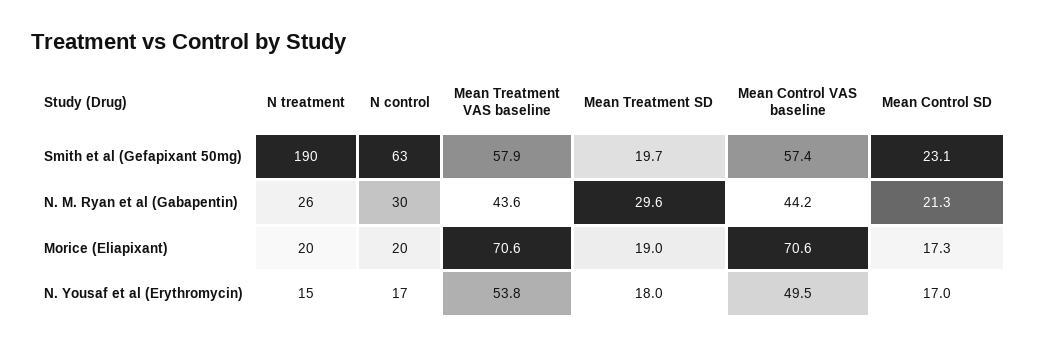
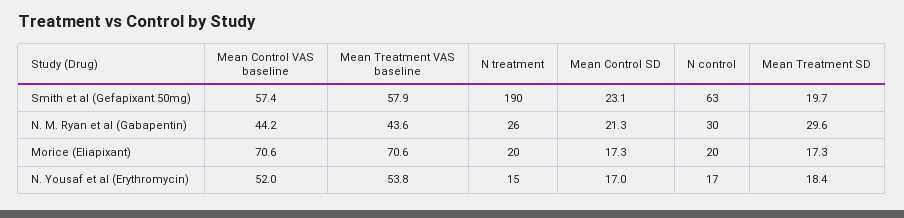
Mean Treatment SD, Morice (Eliapixant): 19 -> 17.3
Mean Treatment SD, N. Yousaf et al (Erythromycin): 18 -> 18.4
Mean Control VAS baseline, N. Yousaf et al (Erythromycin): 49.5 -> 52

